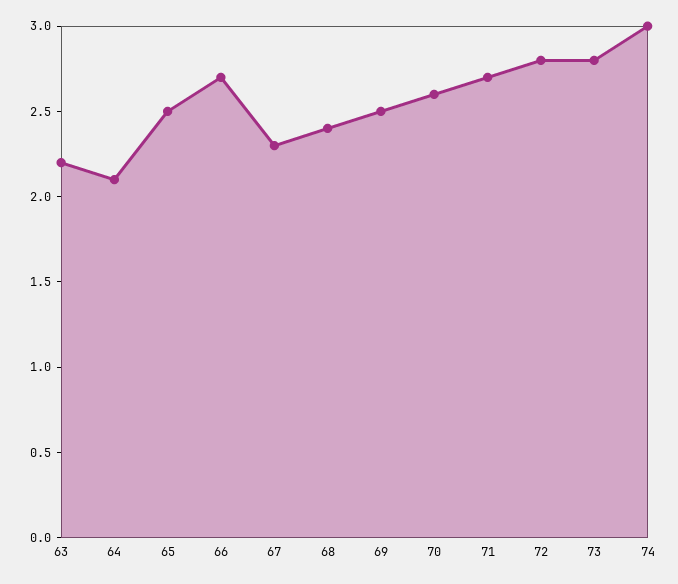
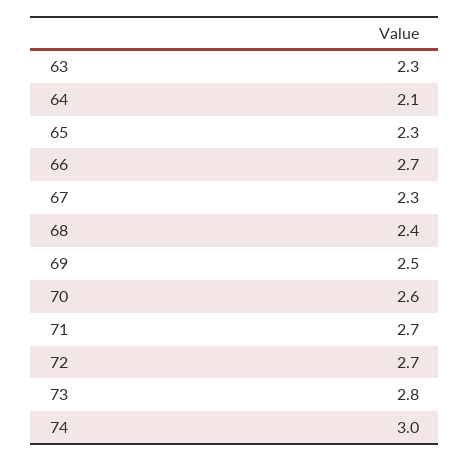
63: 2.2 -> 2.3
65: 2.5 -> 2.3
72: 2.8 -> 2.7

